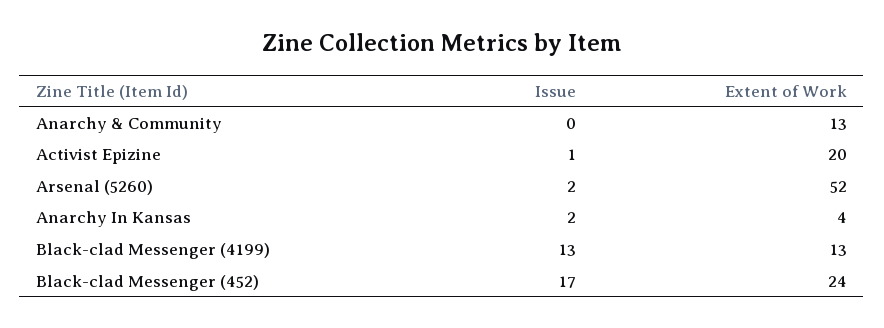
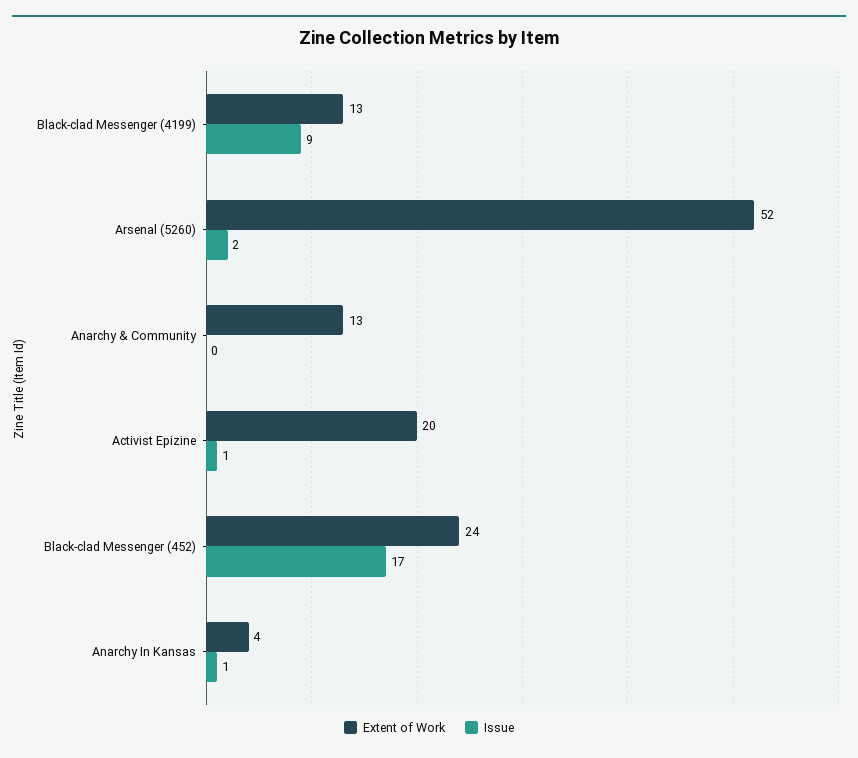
Issue, Anarchy In Kansas: 2 -> 1
Issue, Black-clad Messenger (4199): 13 -> 9

